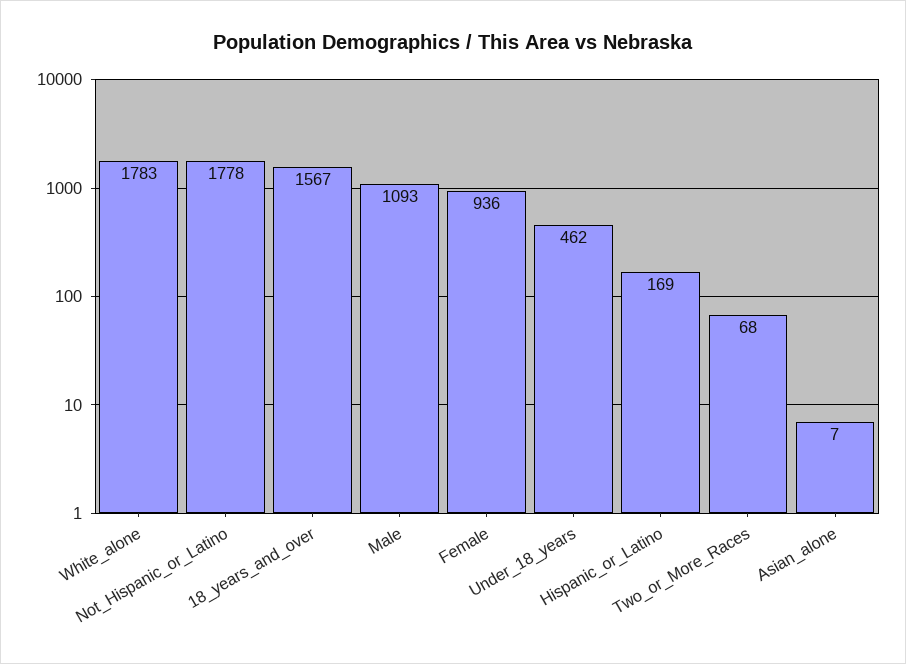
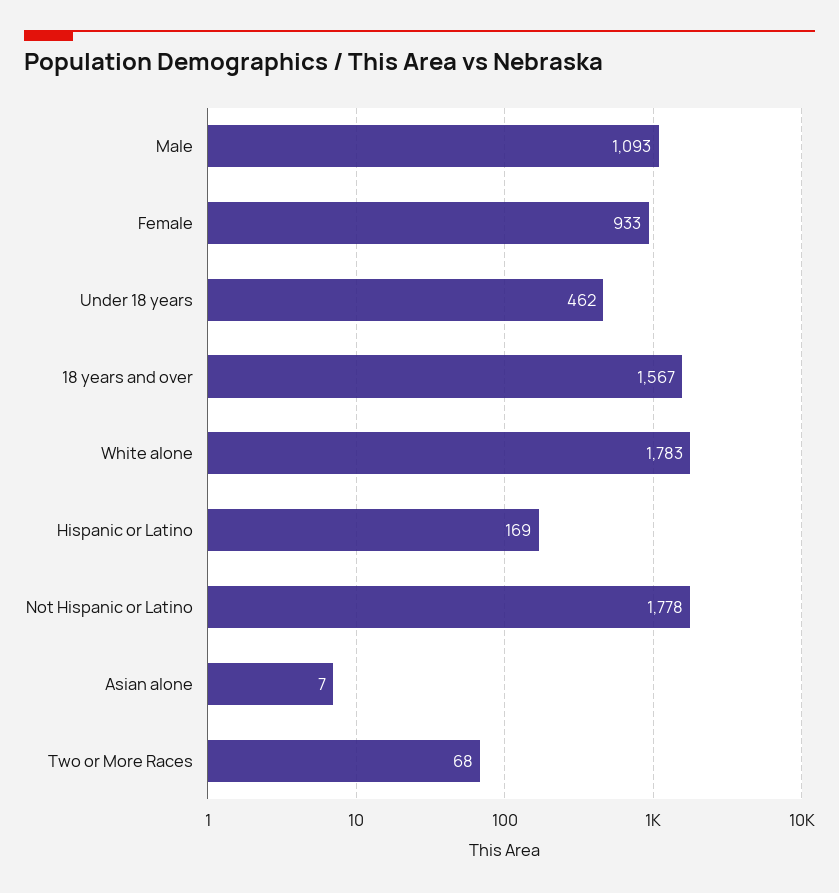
Female: 936 -> 933

